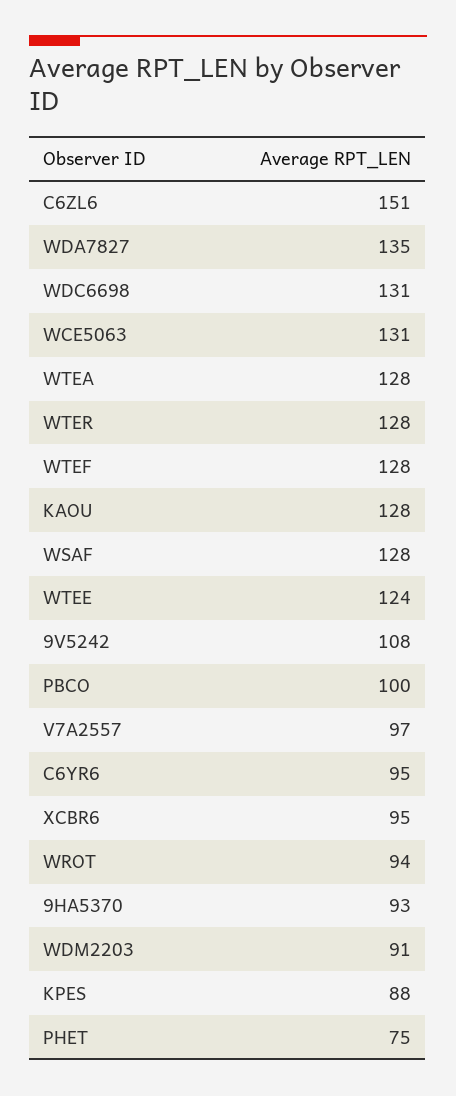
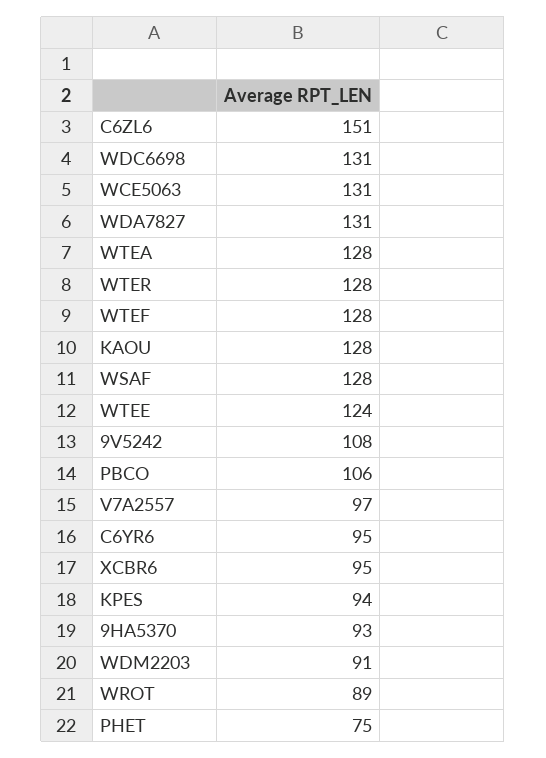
WDA7827: 135 -> 131
PBCO: 100 -> 106
WROT: 94 -> 89
KPES: 88 -> 94

